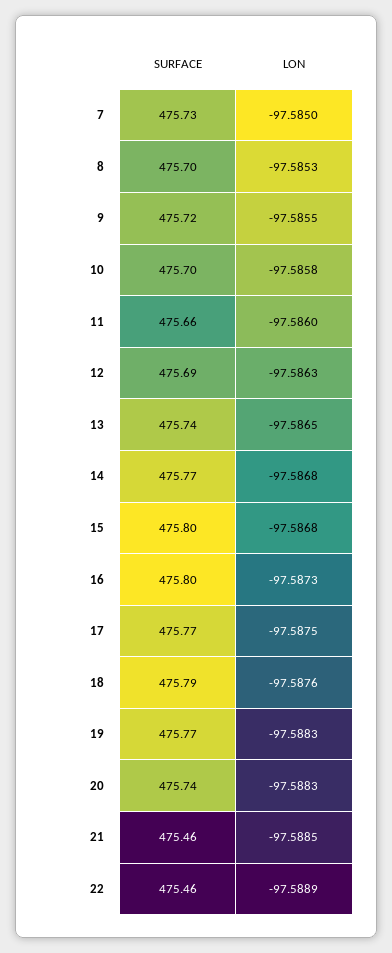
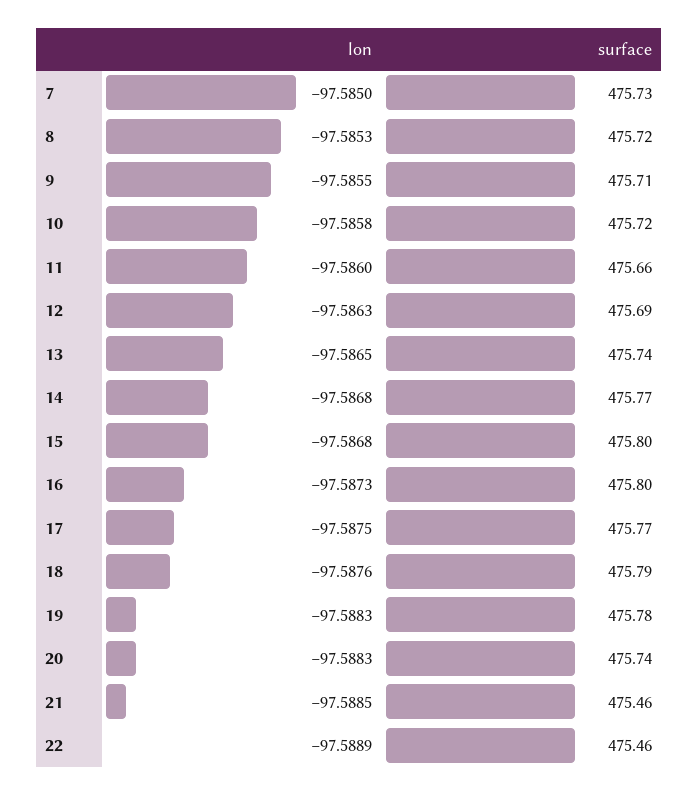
SURFACE, 8: 475.7 -> 475.72
SURFACE, 9: 475.72 -> 475.71
SURFACE, 10: 475.7 -> 475.72
SURFACE, 19: 475.77 -> 475.78

